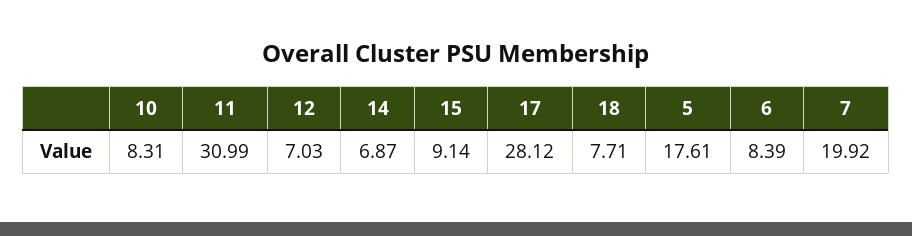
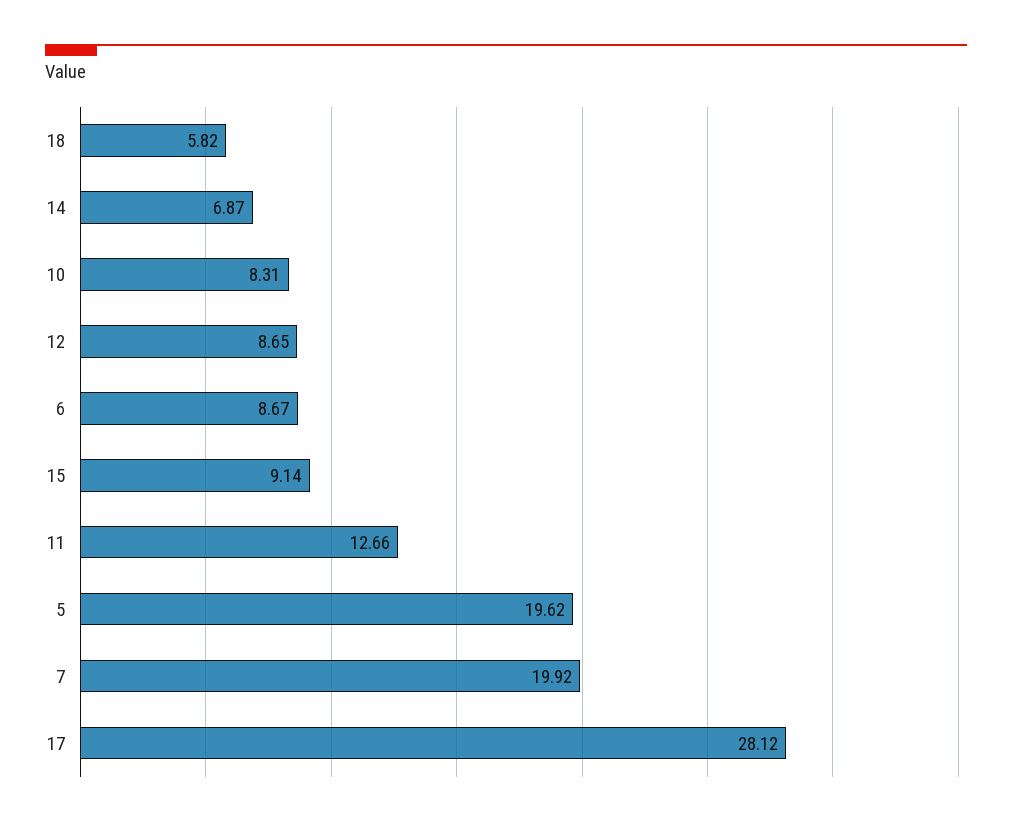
11: 30.99 -> 12.66
12: 7.03 -> 8.65
18: 7.71 -> 5.82
5: 17.61 -> 19.62
6: 8.39 -> 8.67

